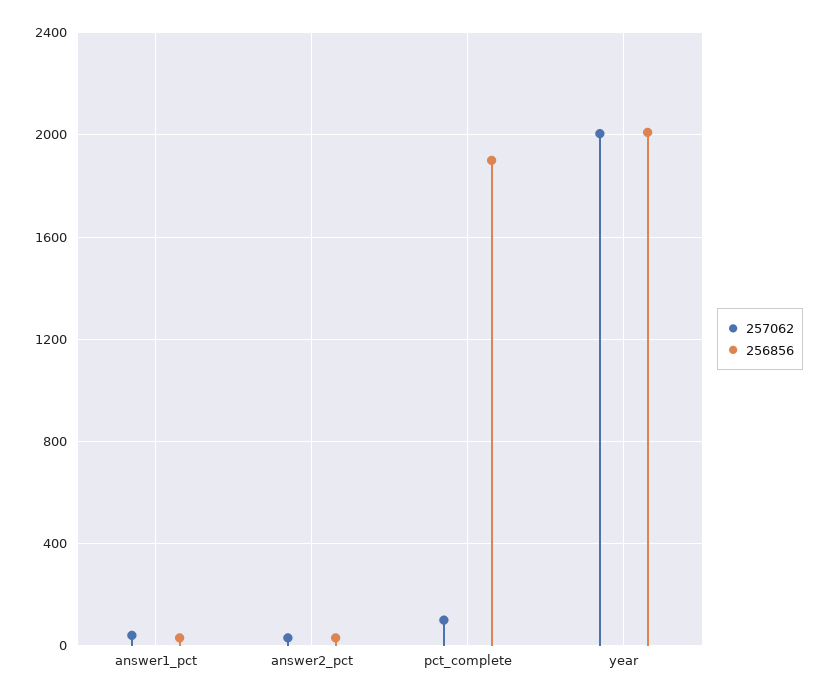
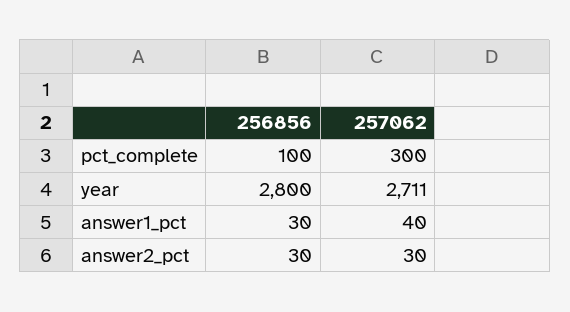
257062, pct_complete: 100 -> 300
256856, pct_complete: 1900 -> 100
257062, year: 2000 -> 2711
256856, year: 2000 -> 2800

